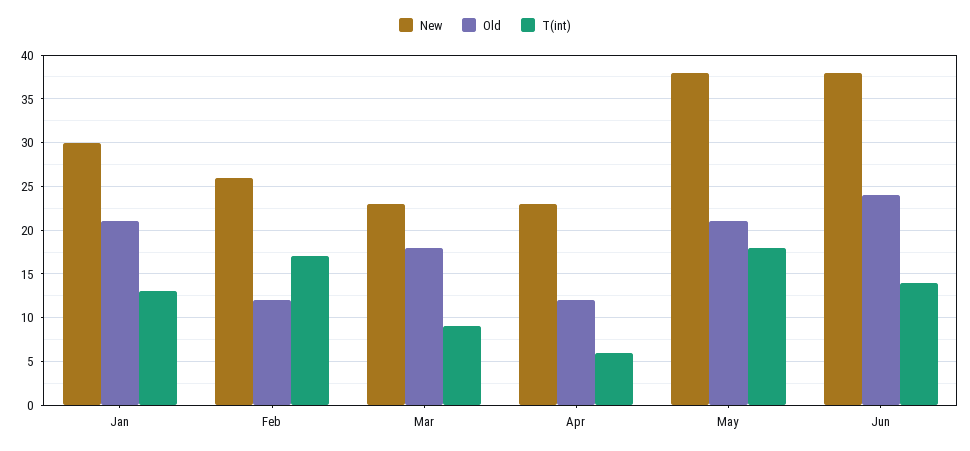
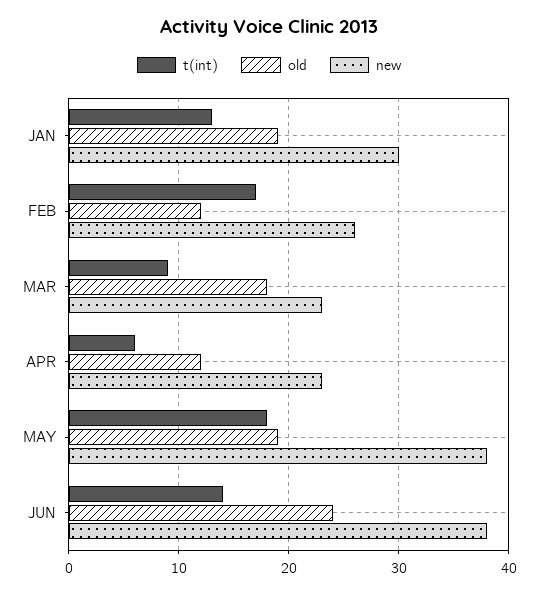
Old, Jan: 21 -> 19
Old, May: 21 -> 19

